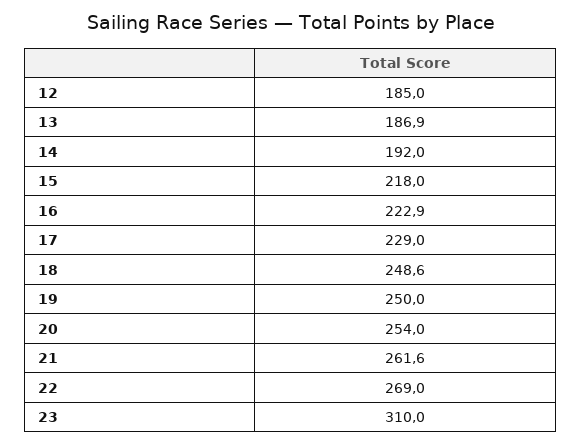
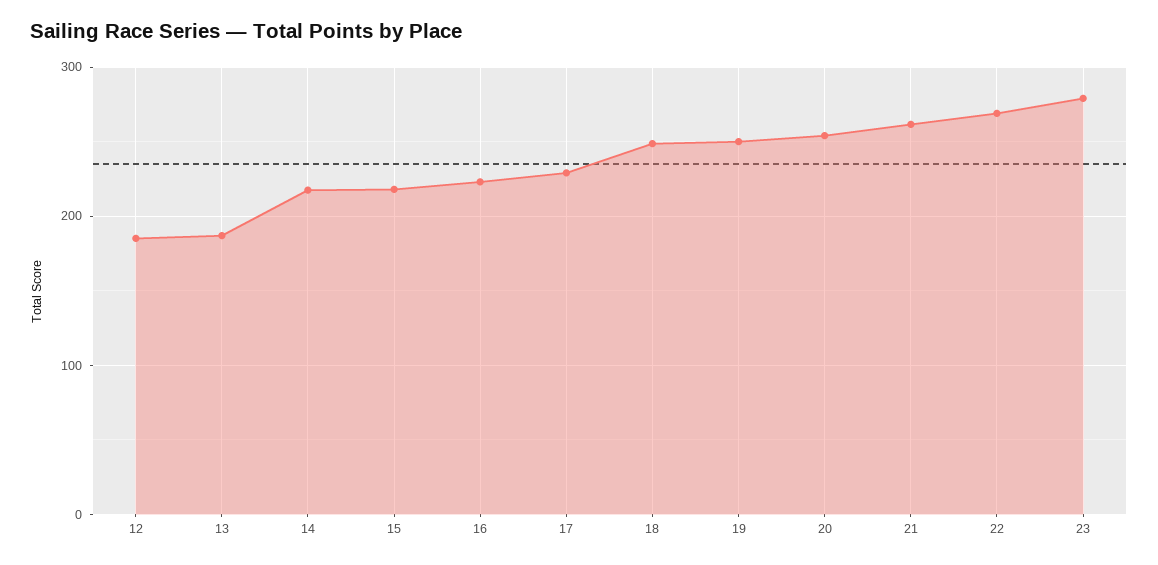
14: 192 -> 220
23: 310 -> 280

